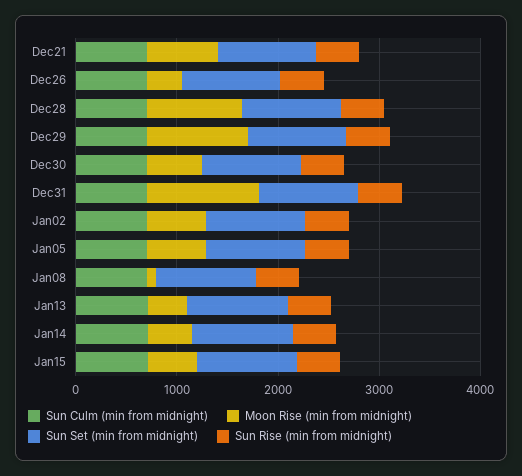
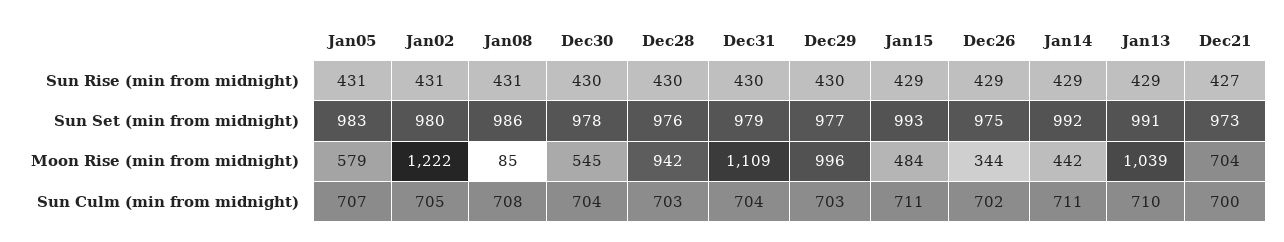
Moon Rise (min from midnight), Jan02: 600 -> 1222
Moon Rise (min from midnight), Jan13: 400 -> 1039

